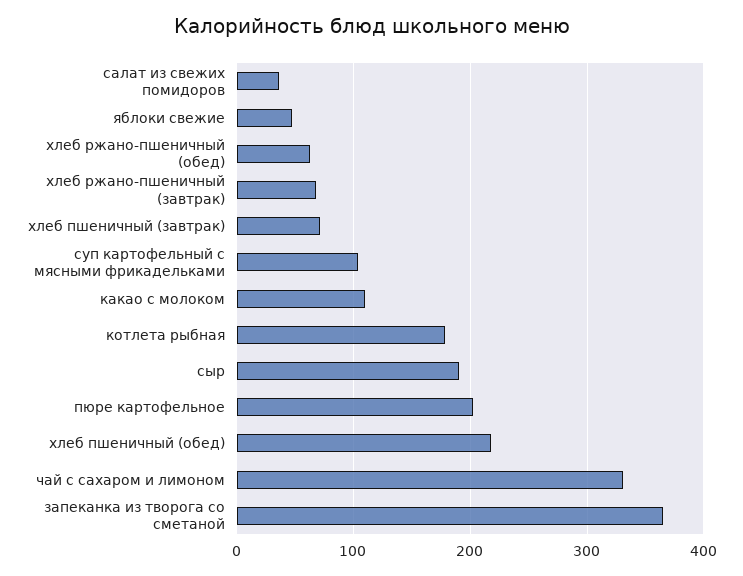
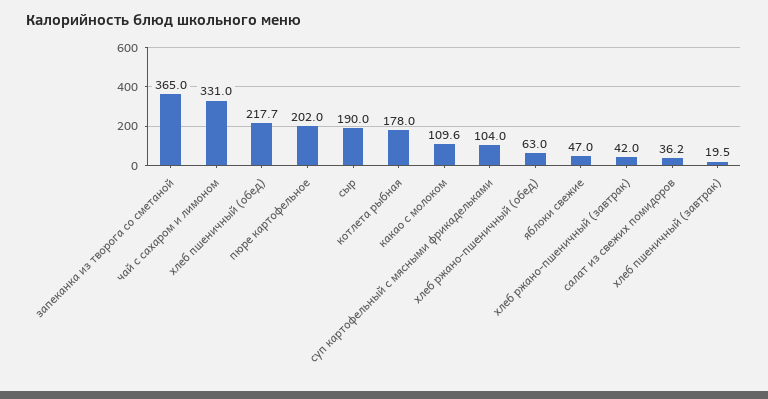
хлеб ржано-пшеничный (завтрак): 70 -> 42
хлеб пшеничный (завтрак): 70 -> 19.5

